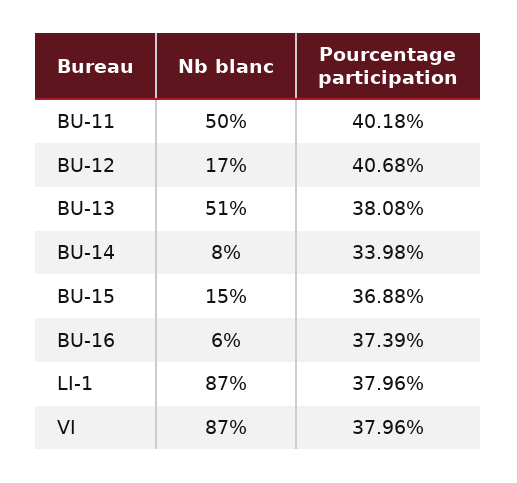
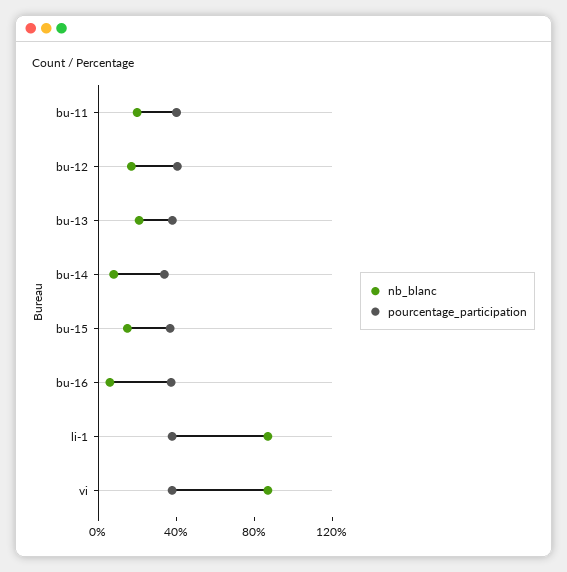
Nb blanc, BU-11: 50 -> 20
Nb blanc, BU-13: 51 -> 20

